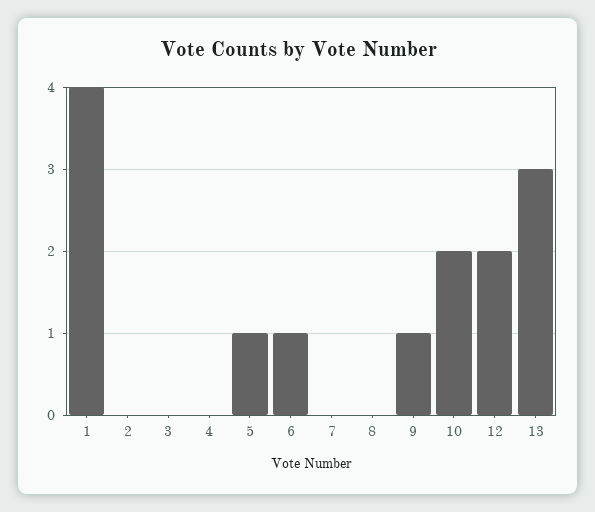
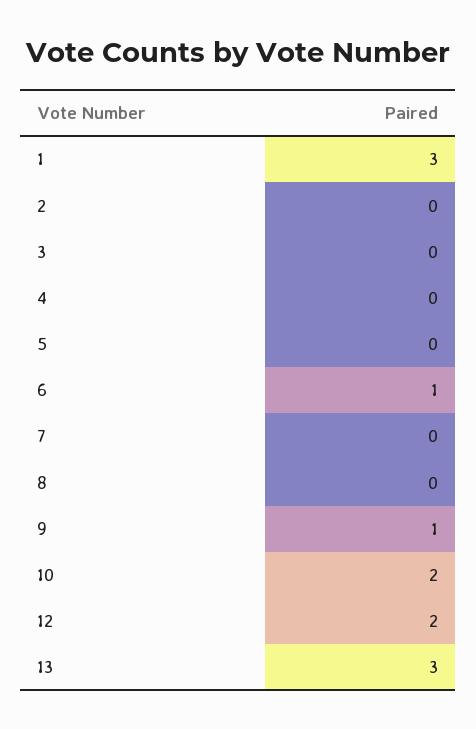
1: 4 -> 3
5: 1 -> 0

